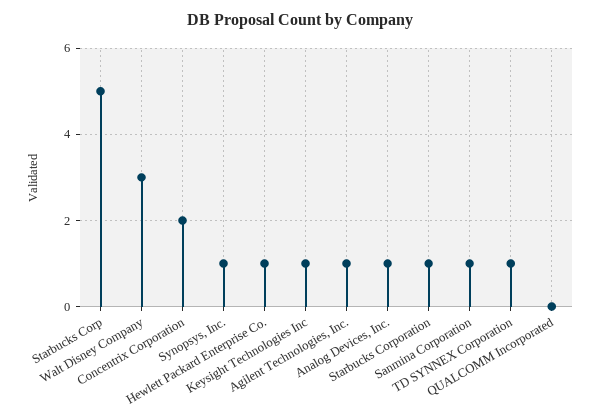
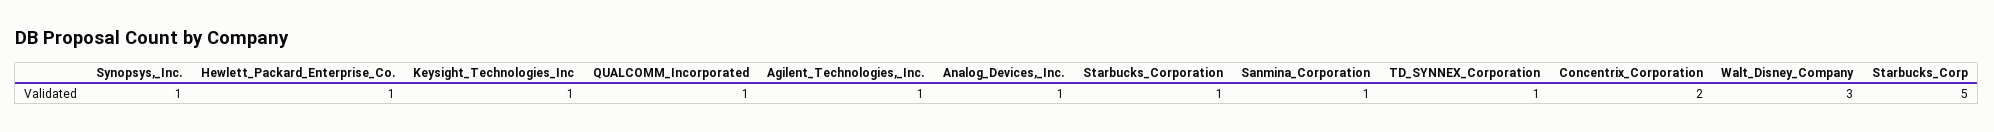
QUALCOMM Incorporated: 0 -> 1

